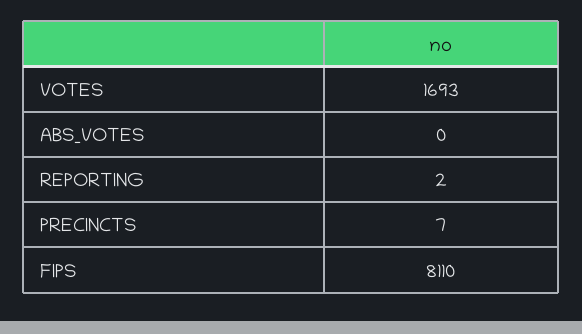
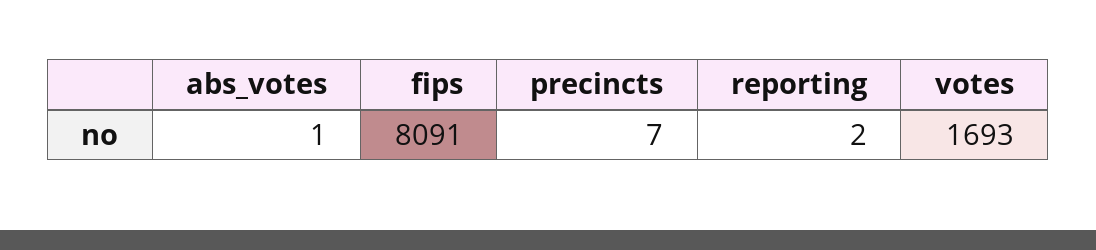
ABS_VOTES: 0 -> 1
FIPS: 8110 -> 8091

